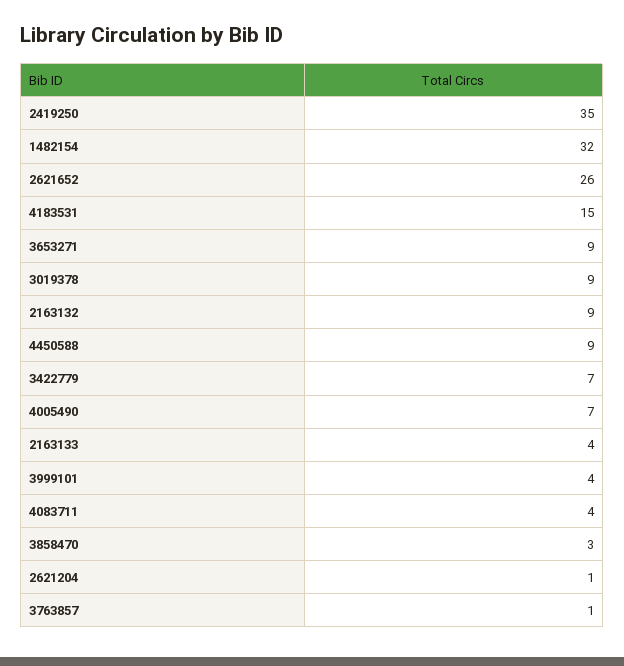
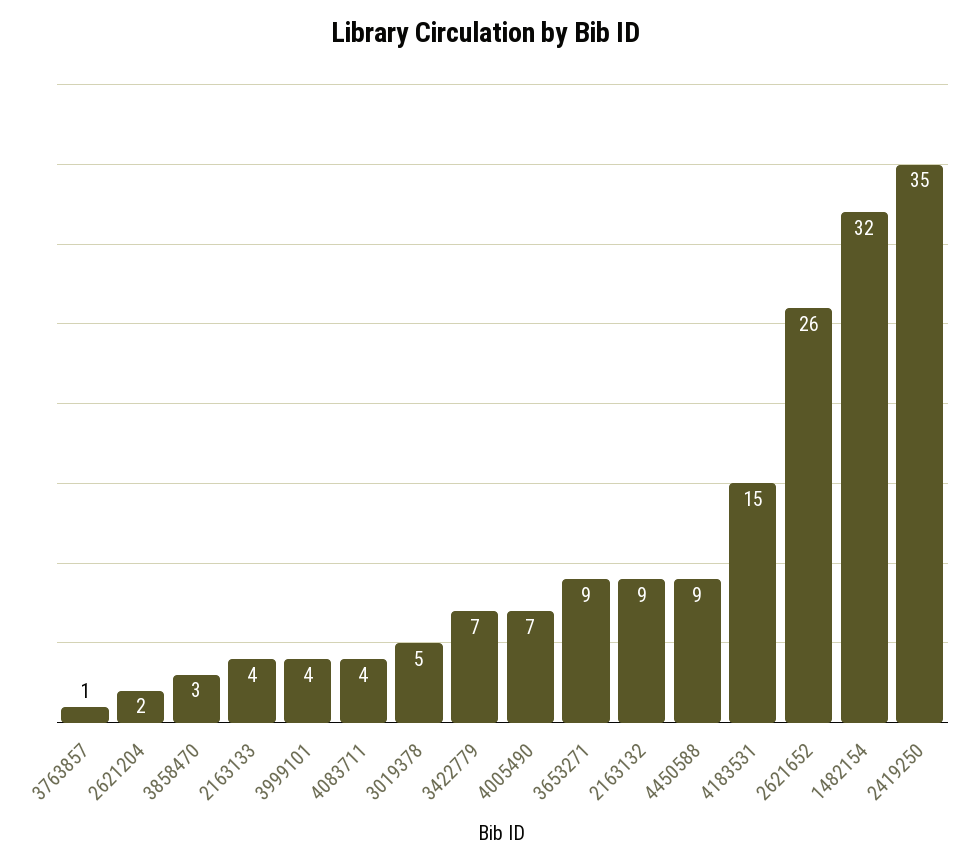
3019378: 9 -> 5
2621204: 1 -> 2

